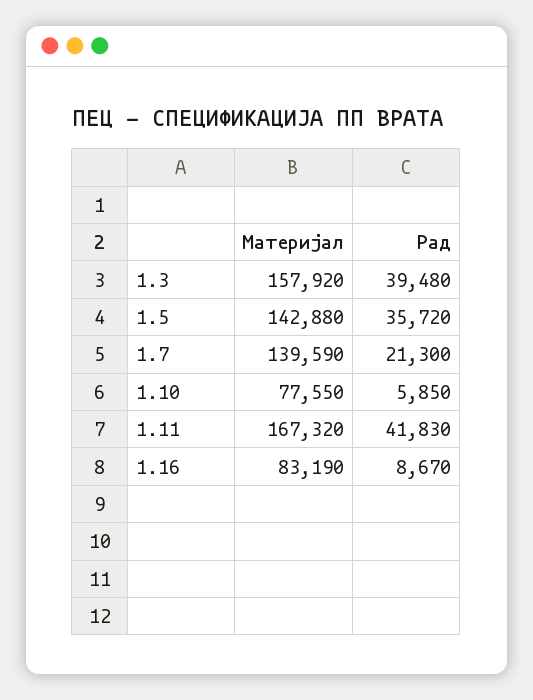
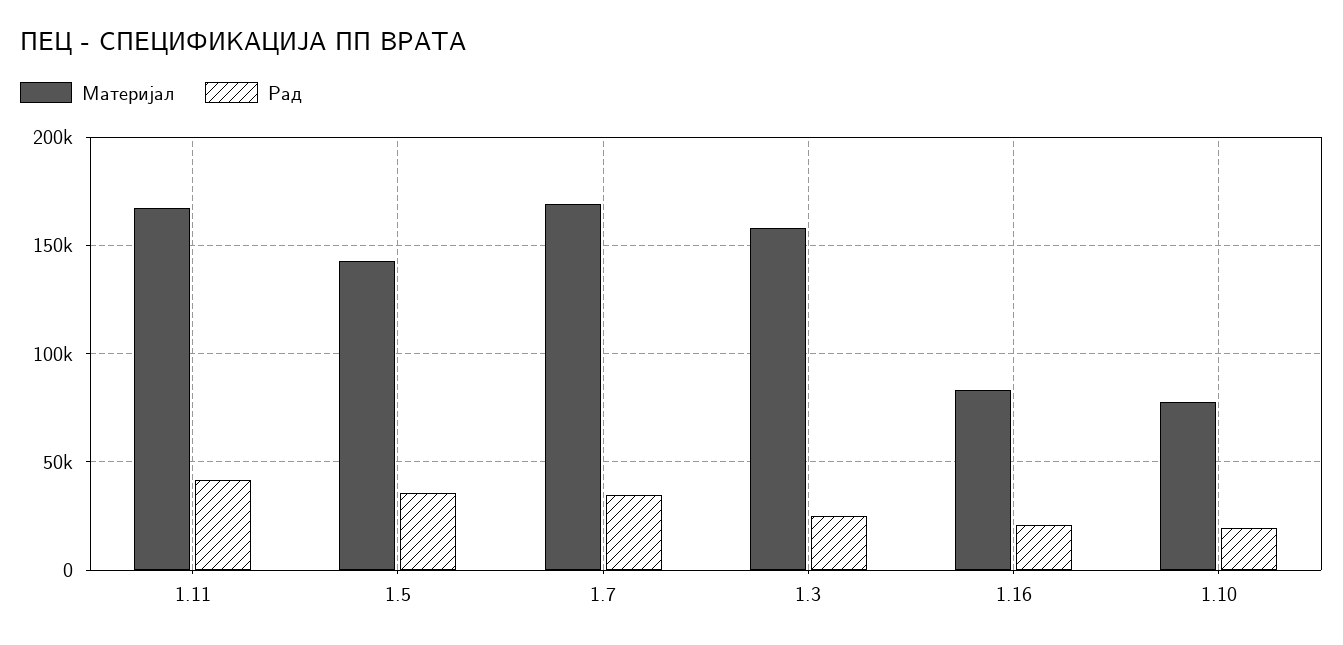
Рад, 1.3: 39480 -> 25000
Материјал, 1.7: 139590 -> 170000
Рад, 1.7: 21300 -> 35000
Рад, 1.10: 5850 -> 20000
Рад, 1.16: 8670 -> 20000

